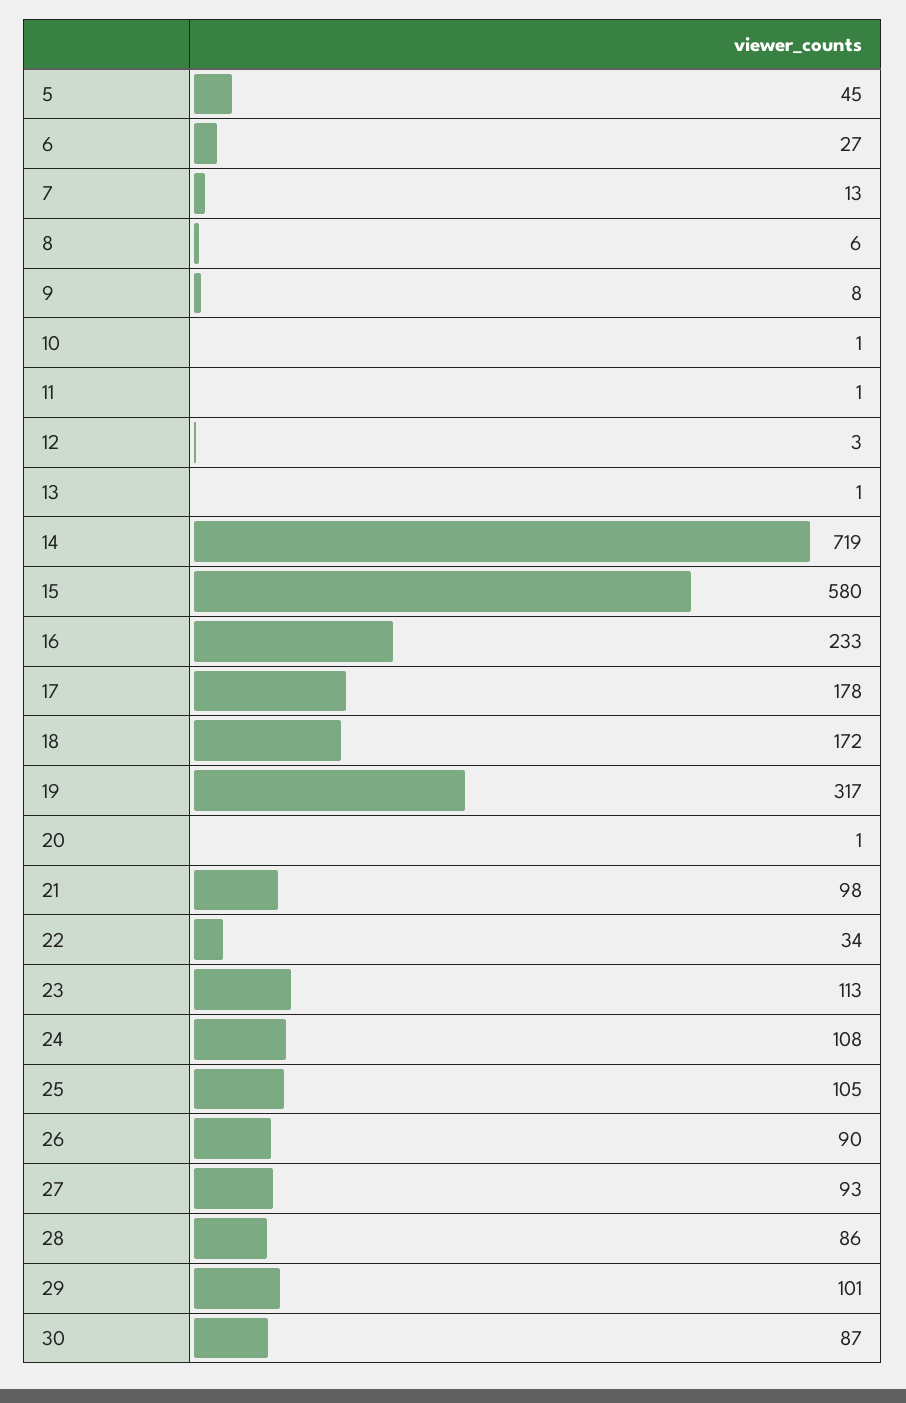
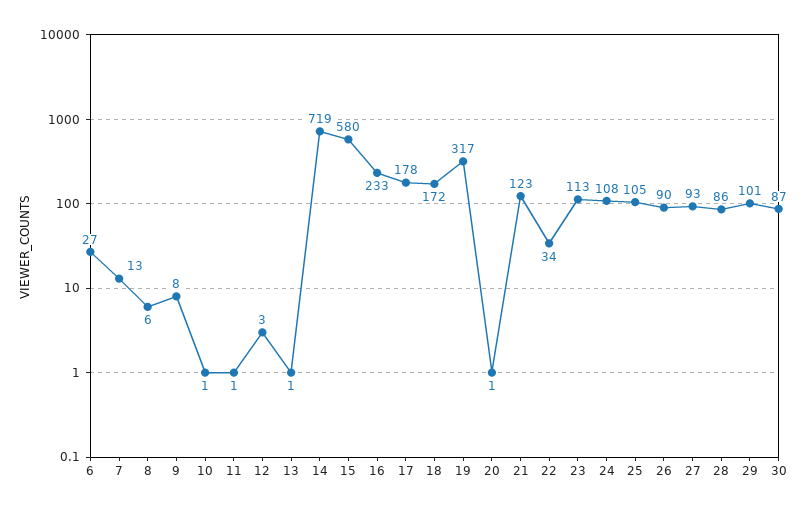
5: 45 -> none
21: 98 -> 123

